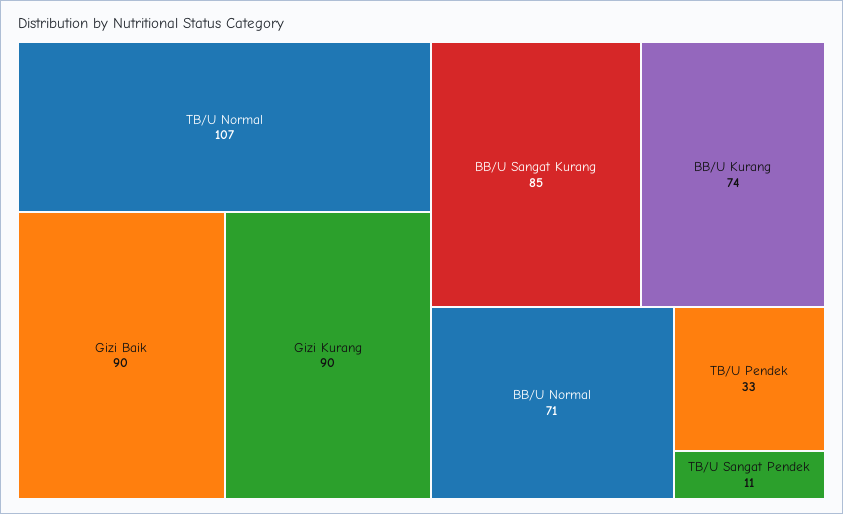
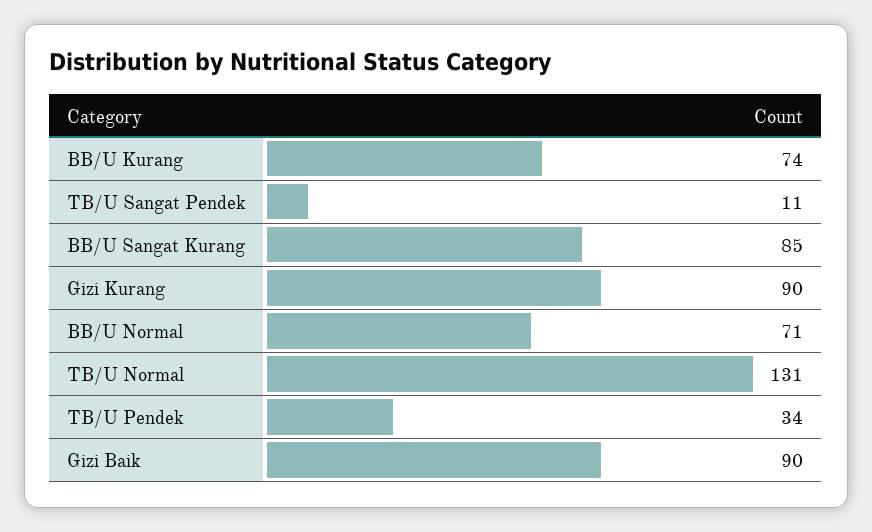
TB/U Normal: 107 -> 131
TB/U Pendek: 33 -> 34

